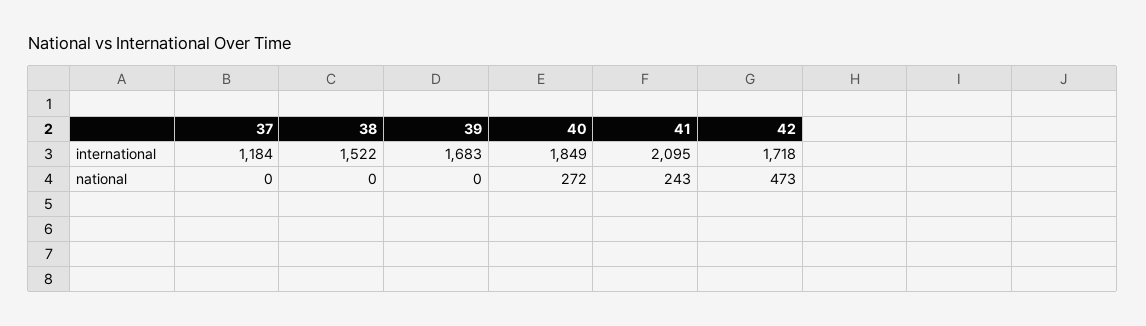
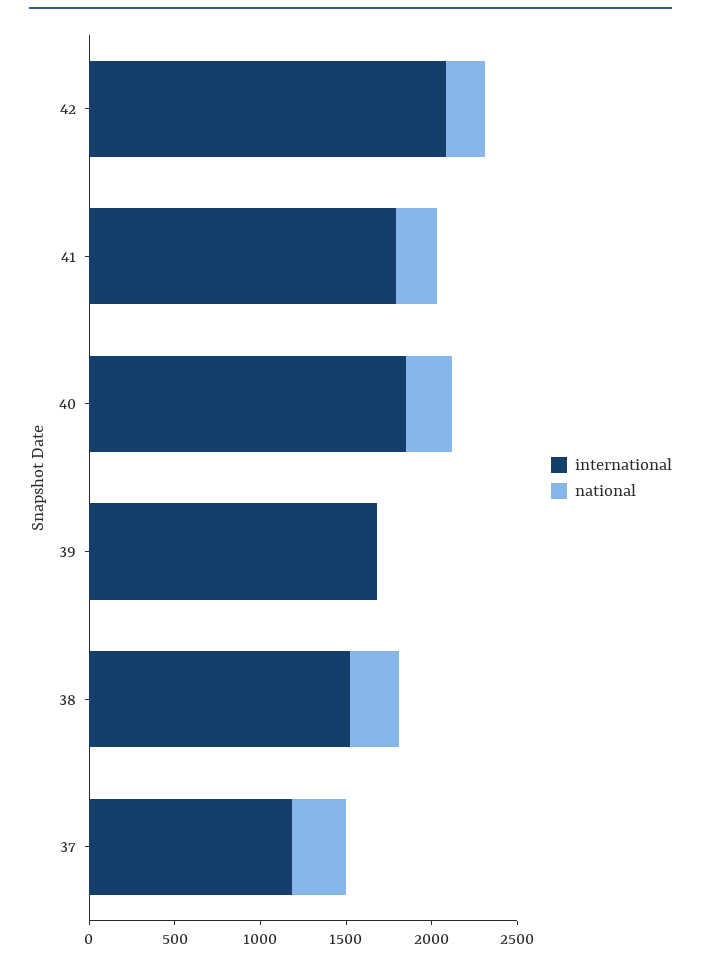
international, 41: 2095 -> 1800
international, 42: 1718 -> 2100
national, 37: 0 -> 300
national, 38: 0 -> 300
national, 42: 473 -> 200

